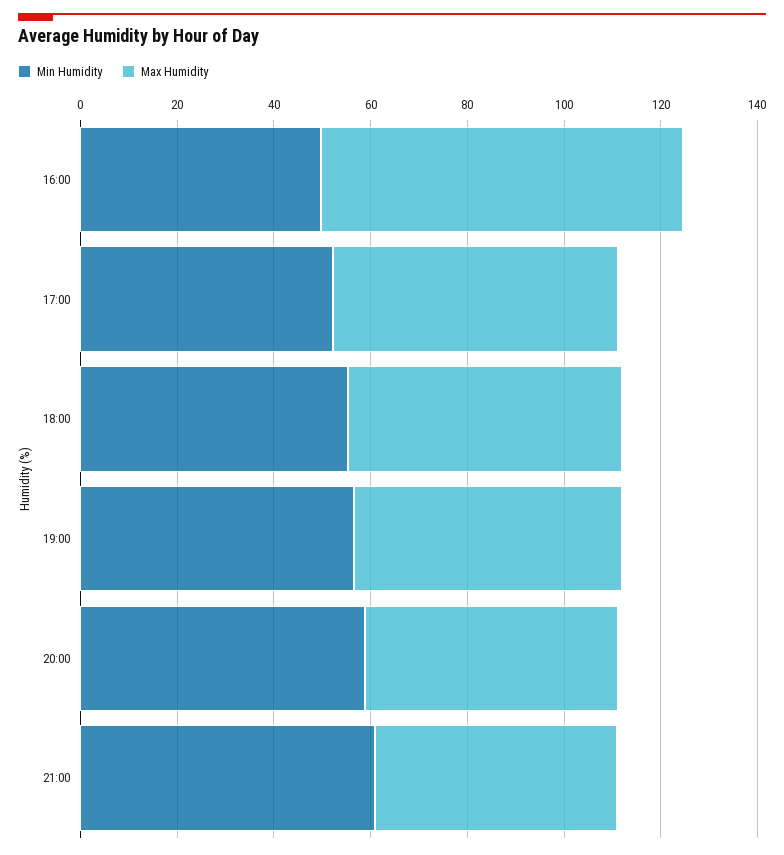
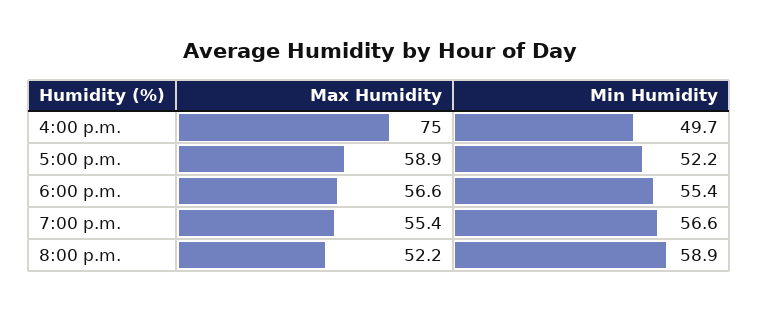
Min Humidity, 21:00: 60 -> none
Max Humidity, 21:00: 50 -> none

